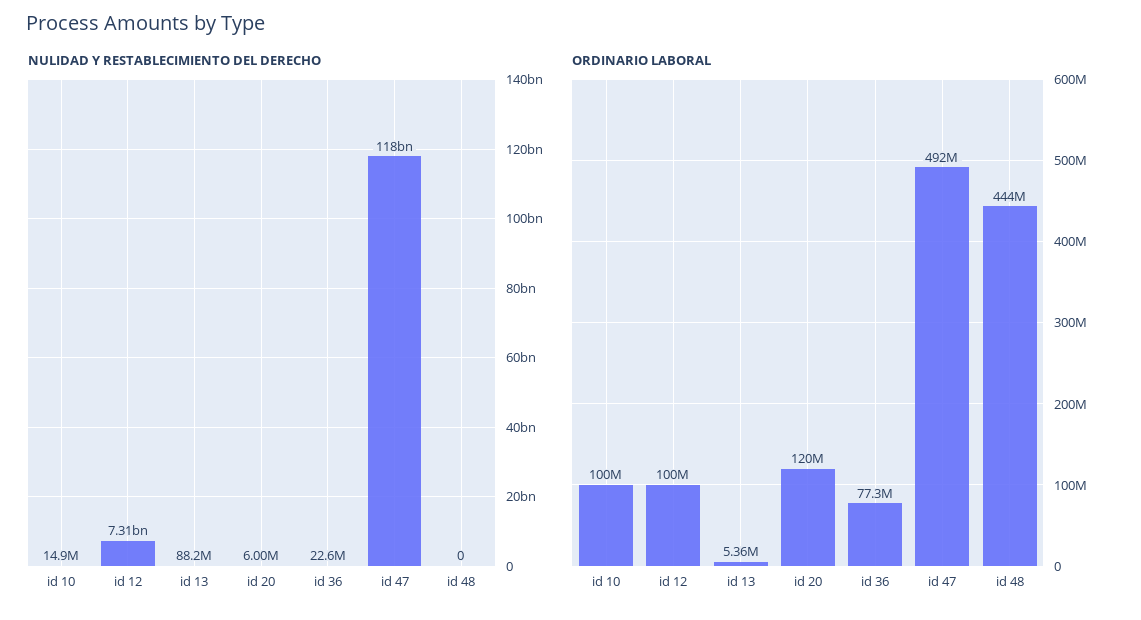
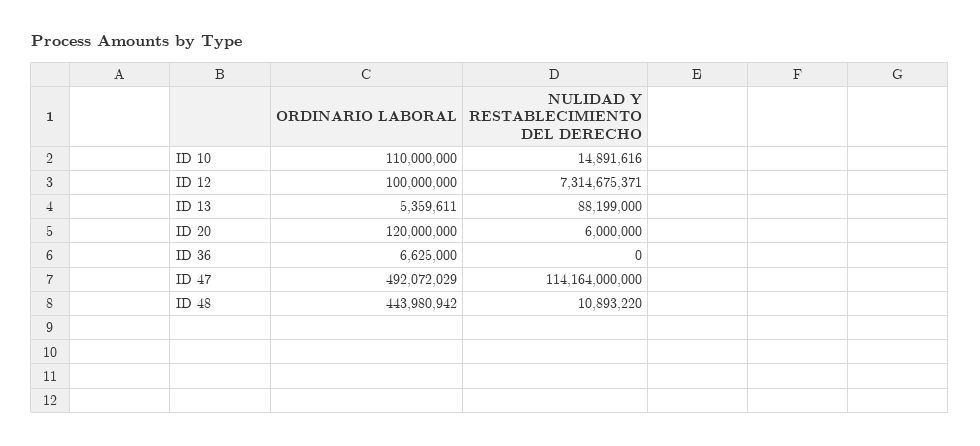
NULIDAD Y RESTABLECIMIENTO DEL DERECHO, id 36: 22600000 -> 0
NULIDAD Y RESTABLECIMIENTO DEL DERECHO, id 47: 118000000000 -> 114164000000
NULIDAD Y RESTABLECIMIENTO DEL DERECHO, id 48: 0 -> 10893220
ORDINARIO LABORAL, id 10: 100000000 -> 110000000
ORDINARIO LABORAL, id 36: 77300000 -> 6625000

